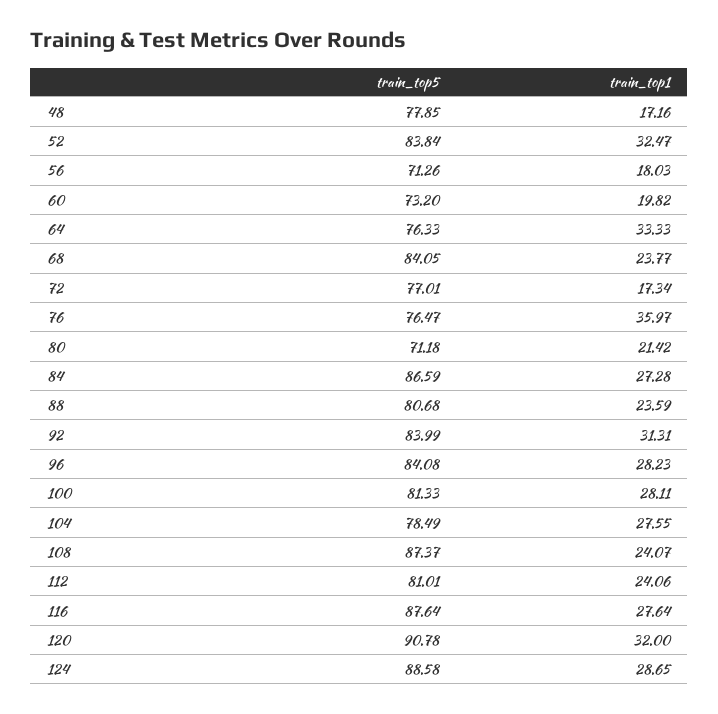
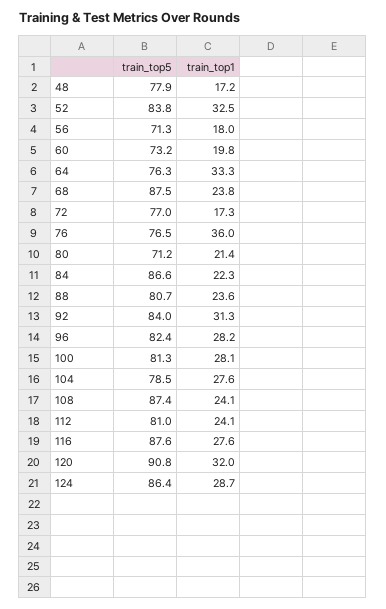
train_top5, 68: 84.05 -> 87.5
train_top1, 84: 27.28 -> 22.3
train_top5, 96: 84.08 -> 82.4
train_top5, 124: 88.58 -> 86.4

